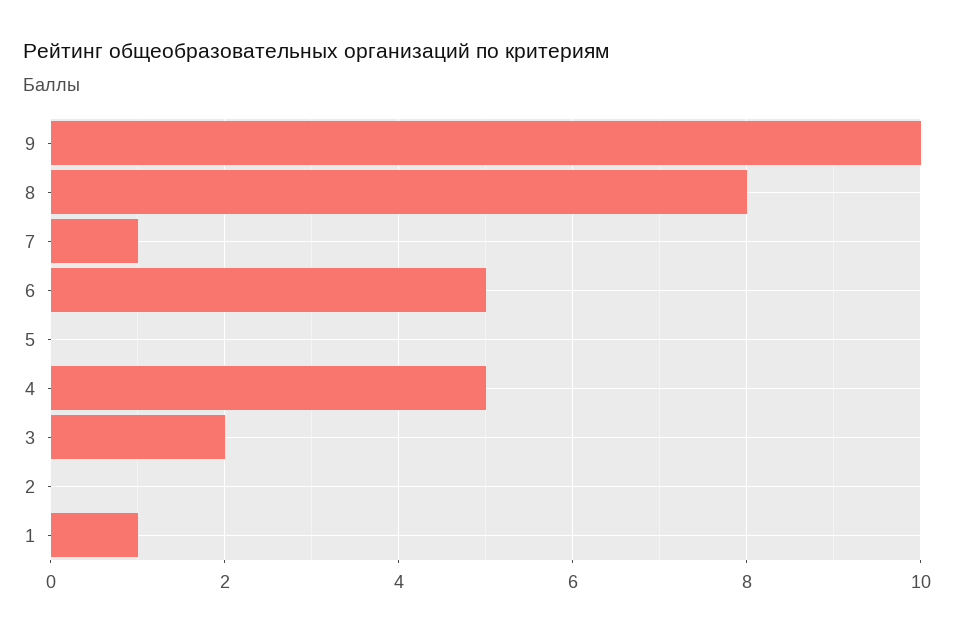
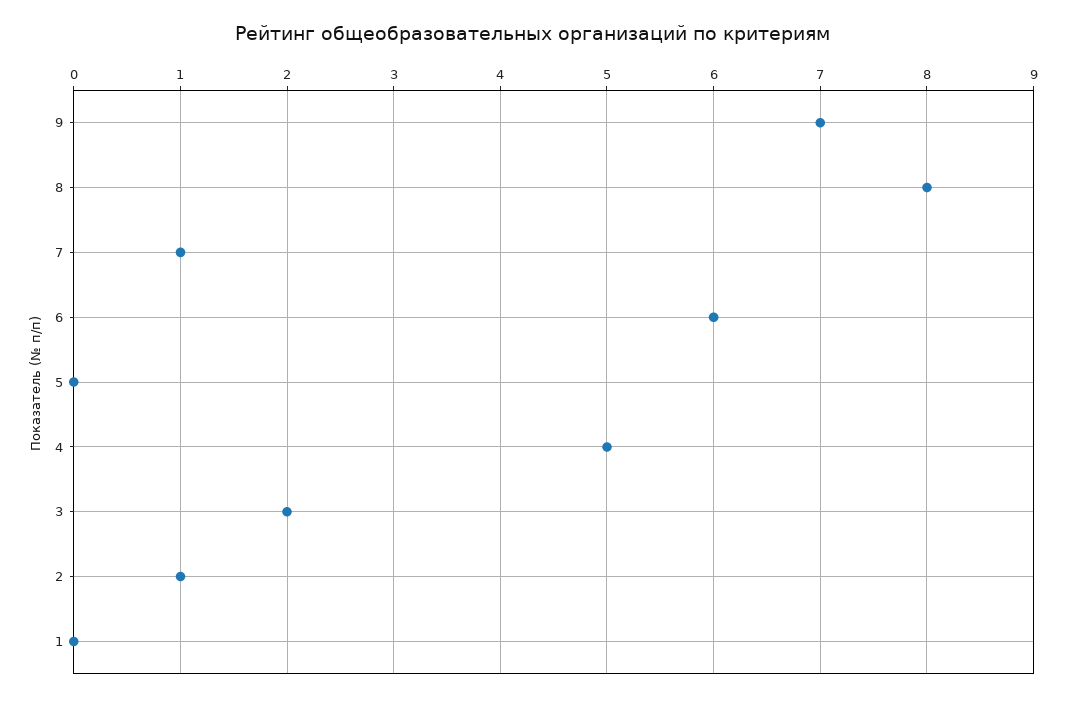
9: 10 -> 7
6: 5 -> 6
2: 0 -> 1
1: 1 -> 0

